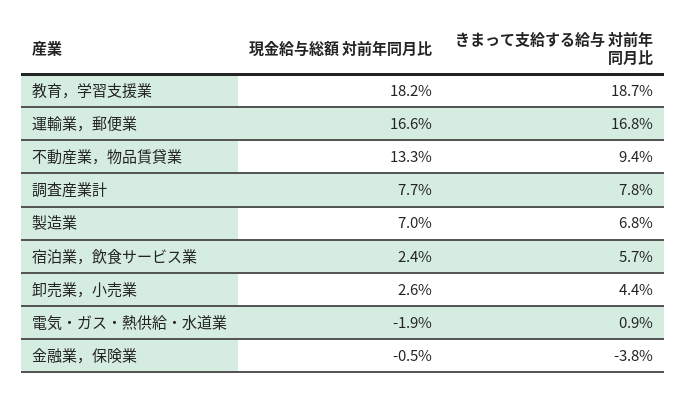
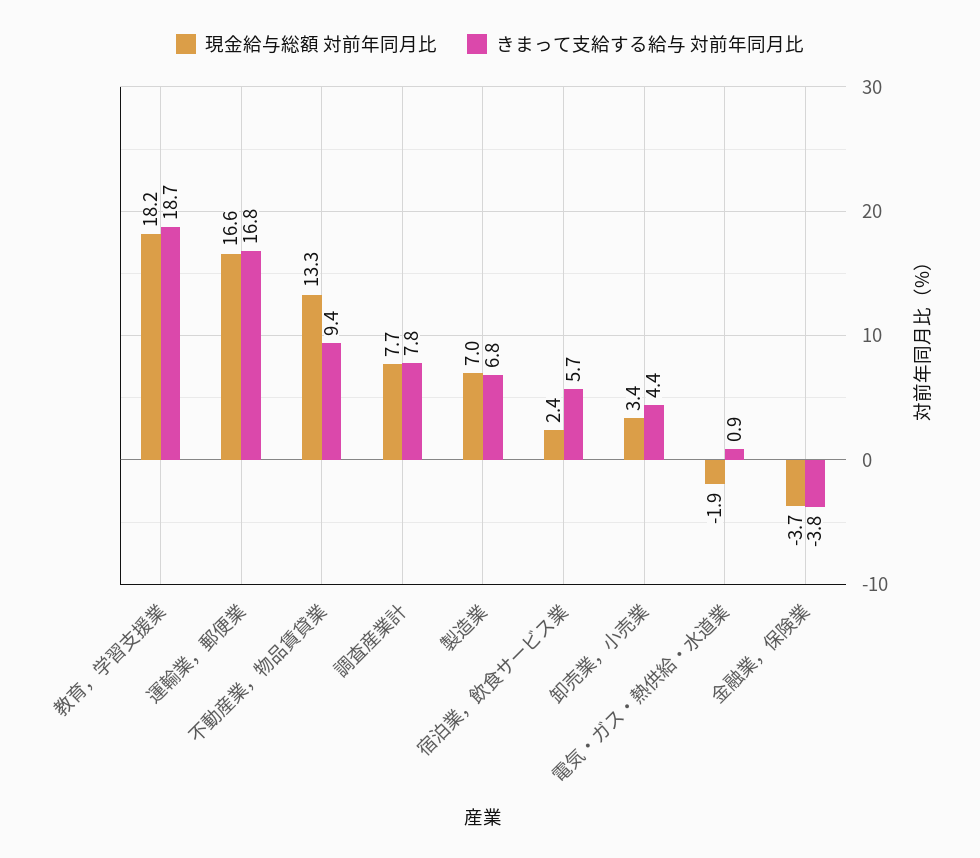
現金給与総額 対前年同月比, 卸売業，小売業: 2.6 -> 3.4
現金給与総額 対前年同月比, 金融業，保険業: -0.5 -> -3.7

